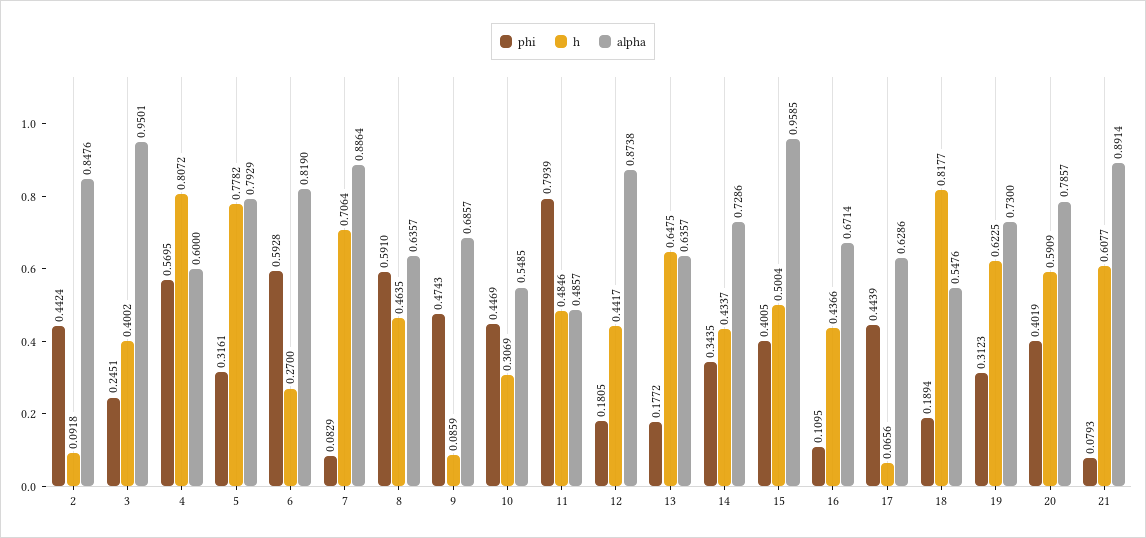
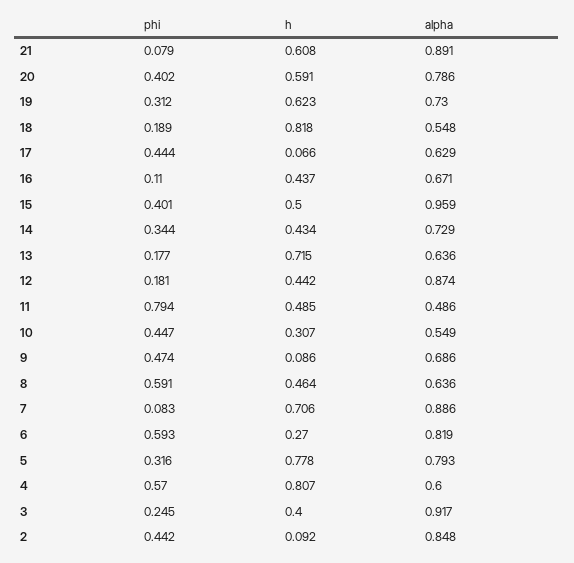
alpha, 3: 0.9501 -> 0.917
h, 13: 0.6475 -> 0.715

